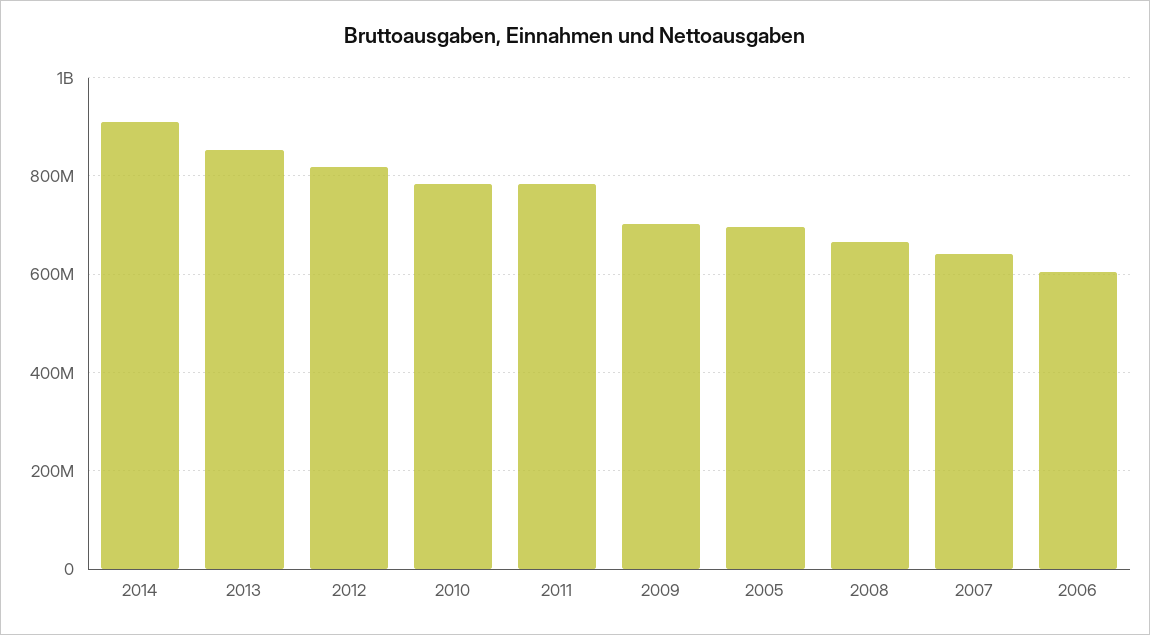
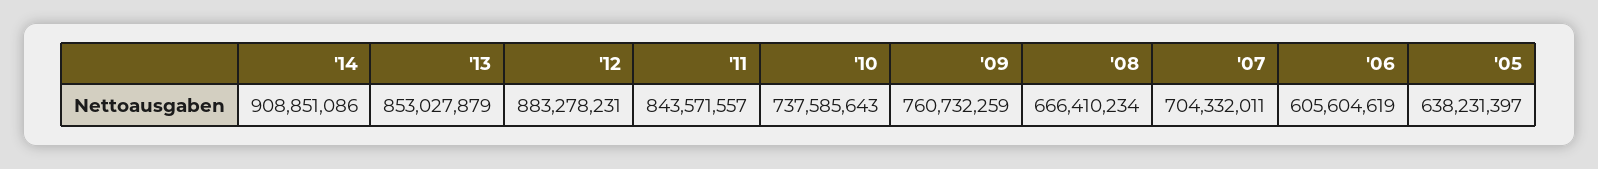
2012: 820000000 -> 883278231
2010: 780000000 -> 737585643
2011: 780000000 -> 843571557
2009: 700000000 -> 760732259
2005: 700000000 -> 638231397
2007: 640000000 -> 704332011

